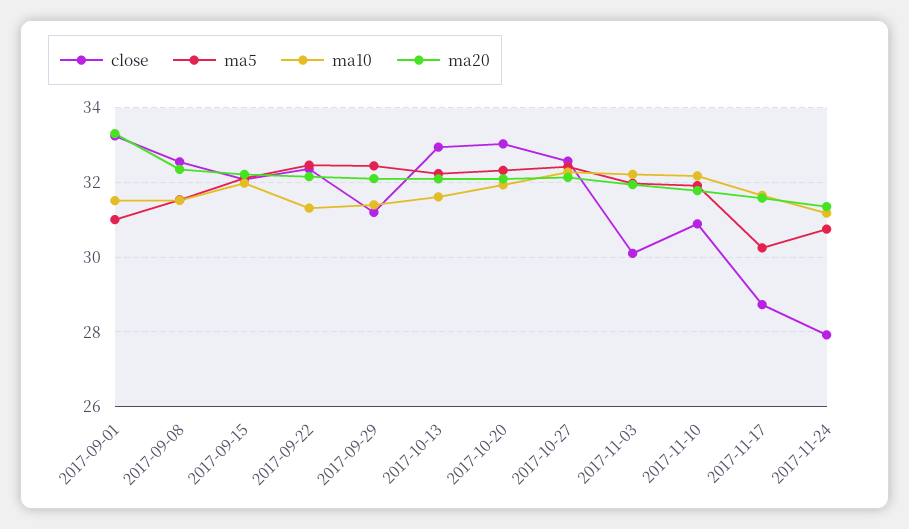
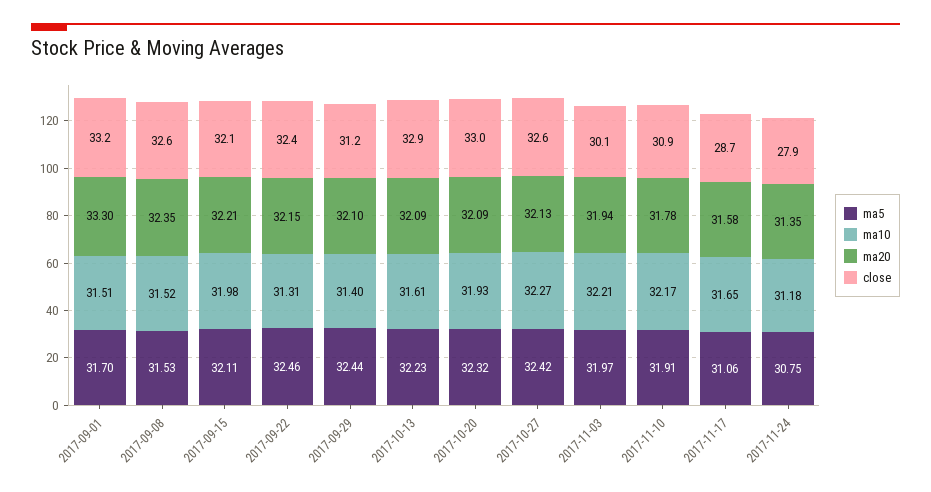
ma5, 2017-09-01: 31 -> 31.7
ma5, 2017-11-17: 30.2 -> 31.06

